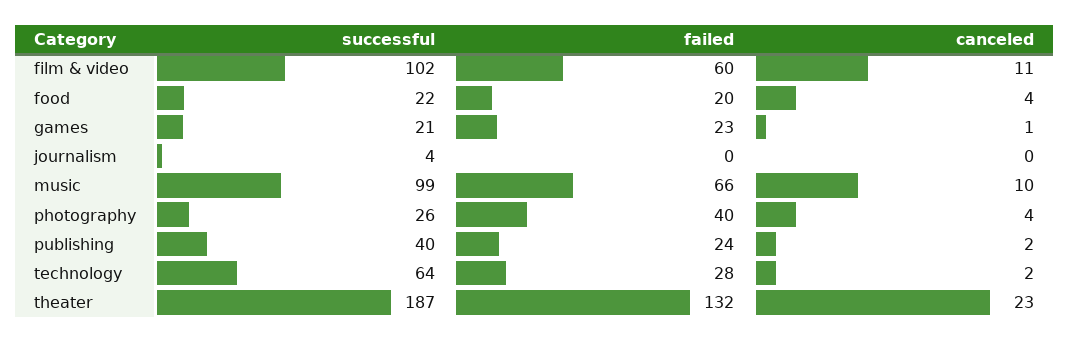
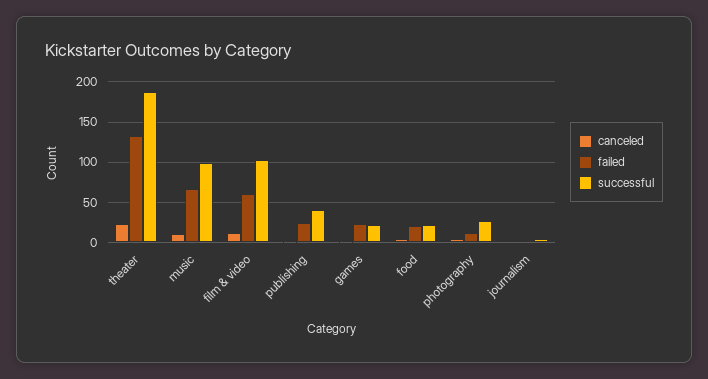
failed, photography: 40 -> 10
successful, technology: 64 -> none
failed, technology: 28 -> none
canceled, technology: 2 -> none

